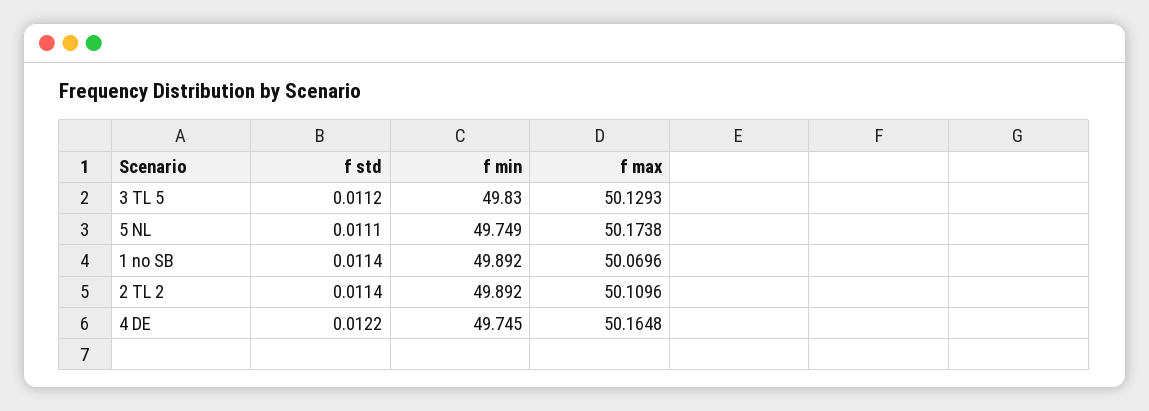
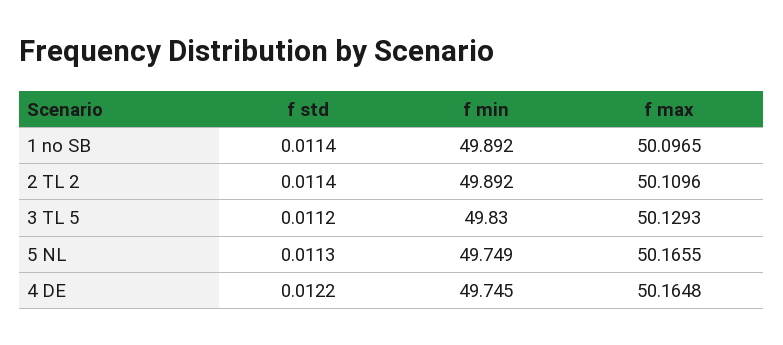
f std, 5 NL: 0.0111 -> 0.0113
f max, 5 NL: 50.1738 -> 50.1655
f max, 1 no SB: 50.0696 -> 50.0965

